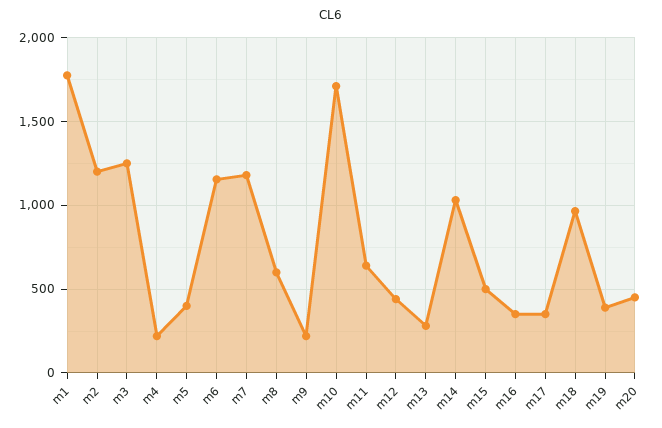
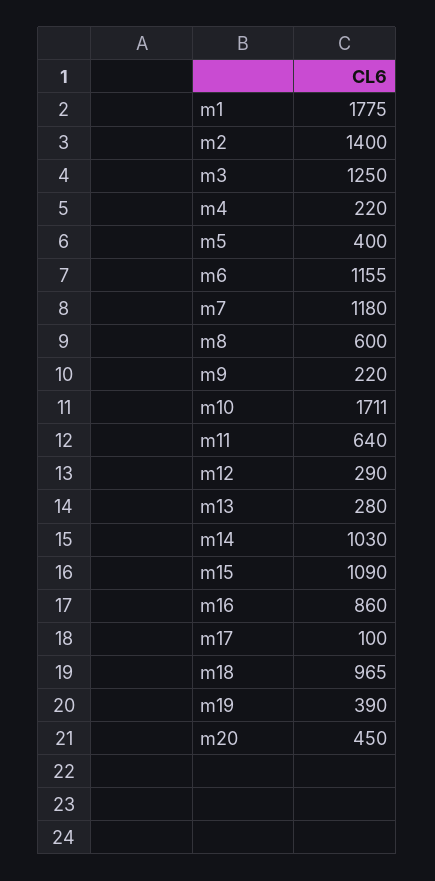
m2: 1200 -> 1400
m12: 450 -> 290
m15: 500 -> 1090
m16: 350 -> 860
m17: 350 -> 100

